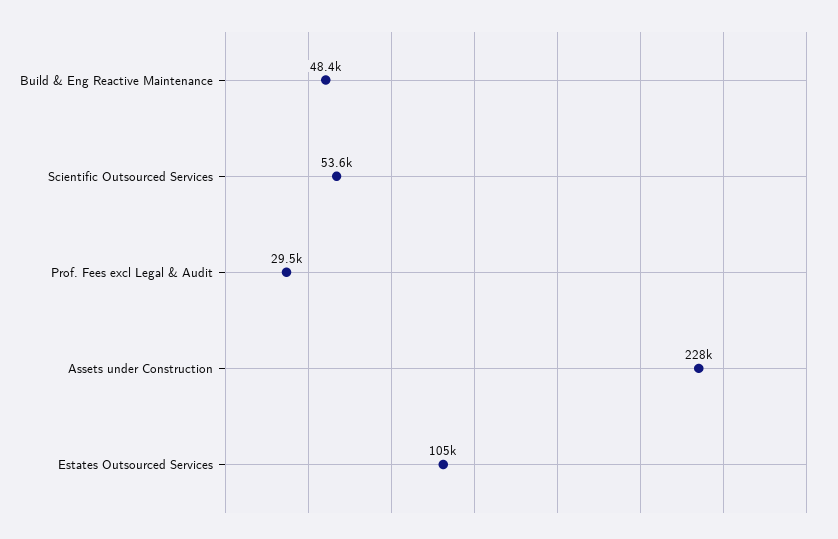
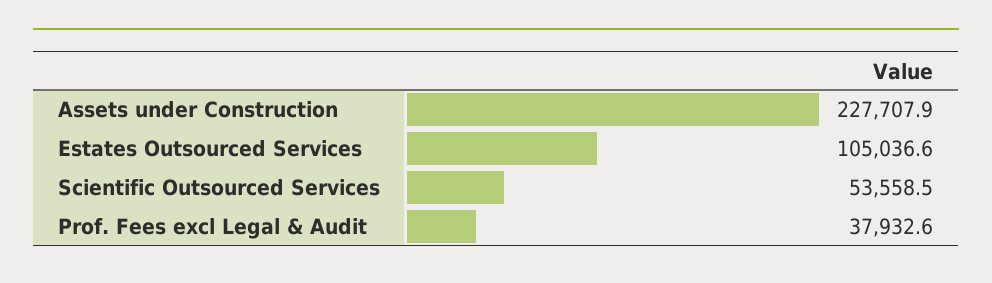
Build & Eng Reactive Maintenance: 48400 -> none
Prof. Fees excl Legal & Audit: 29500 -> 37932.6

